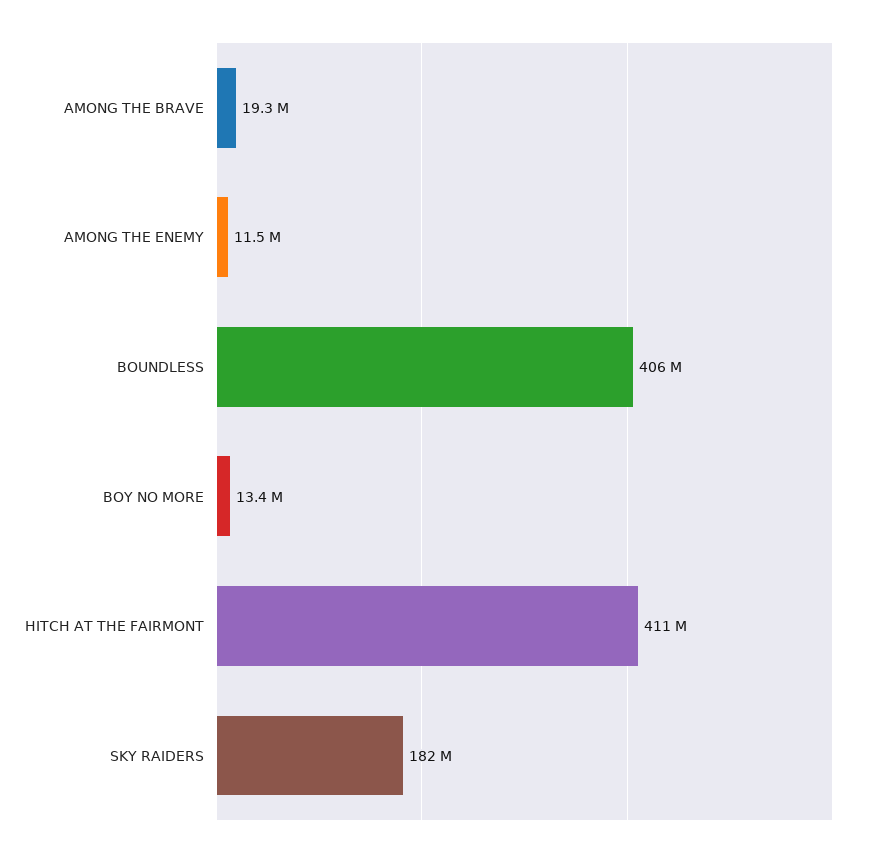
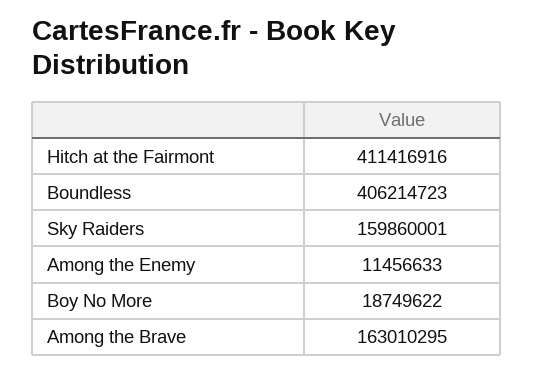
AMONG THE BRAVE: 19300000 -> 163010295
BOY NO MORE: 13400000 -> 18749622
SKY RAIDERS: 182000000 -> 159860001

